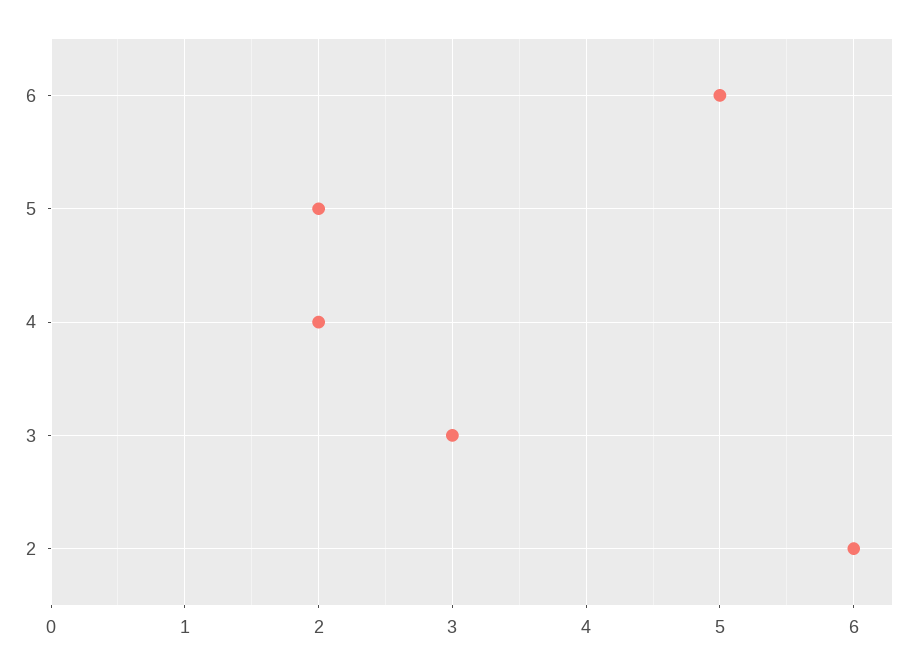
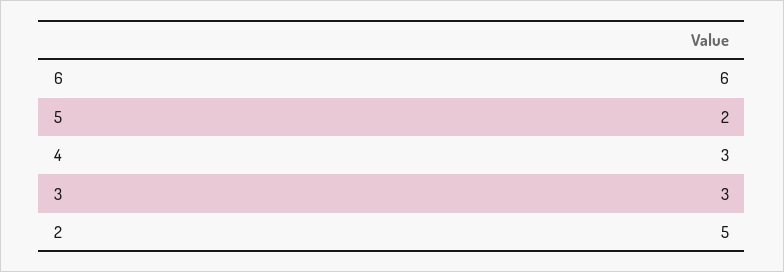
6: 5 -> 6
4: 2 -> 3
2: 6 -> 5

